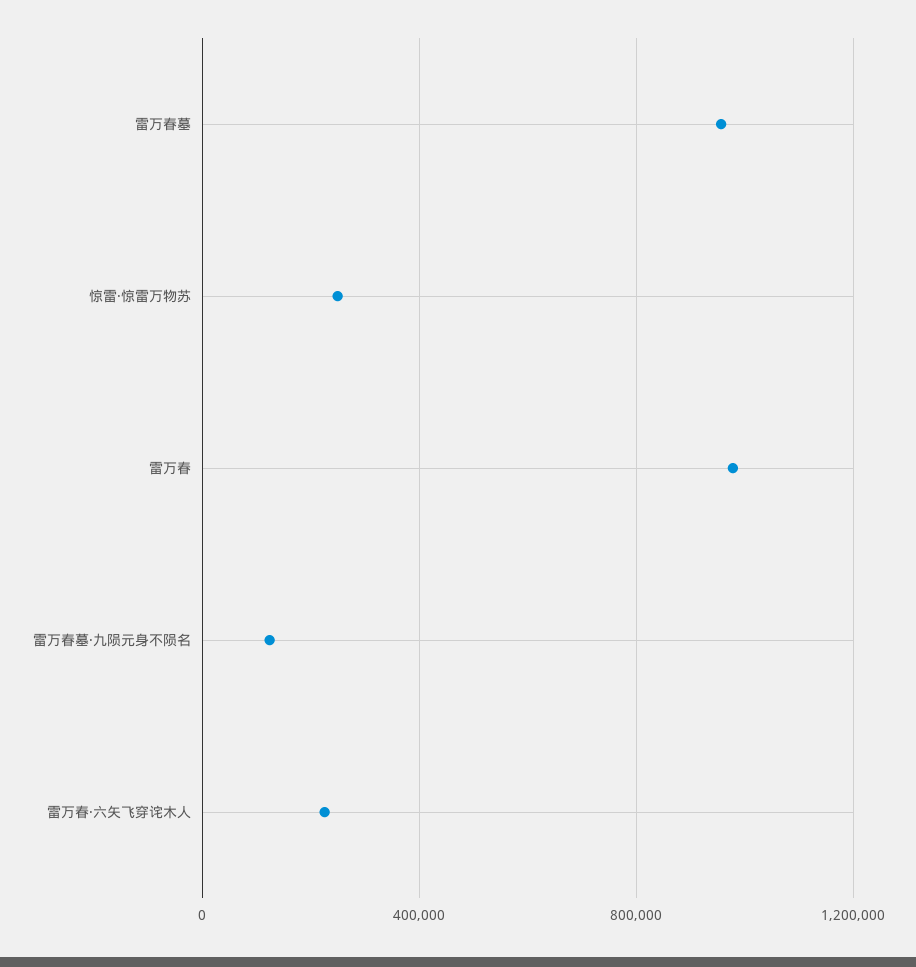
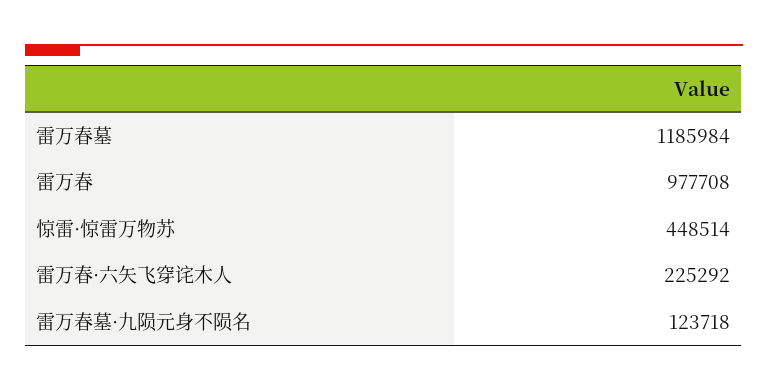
雷万春墓: 950000 -> 1185984
惊雷·惊雷万物苏: 250000 -> 448514

